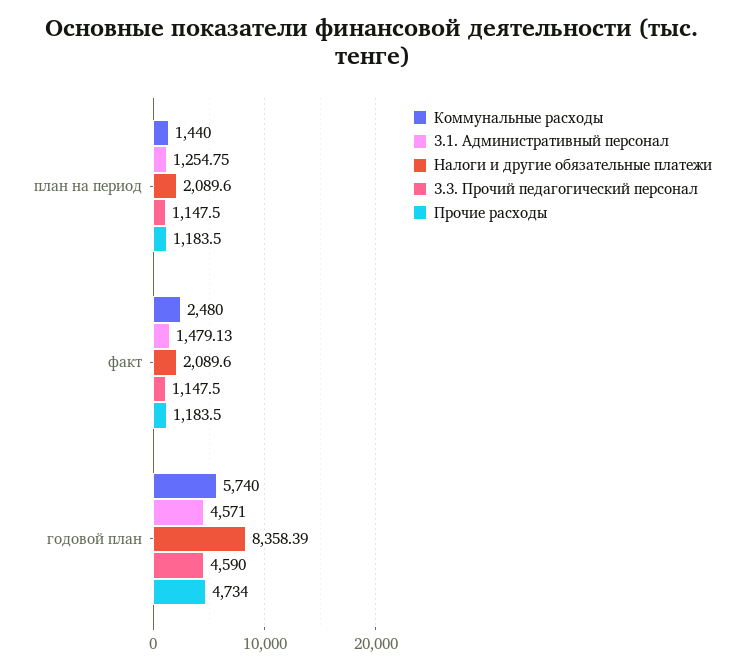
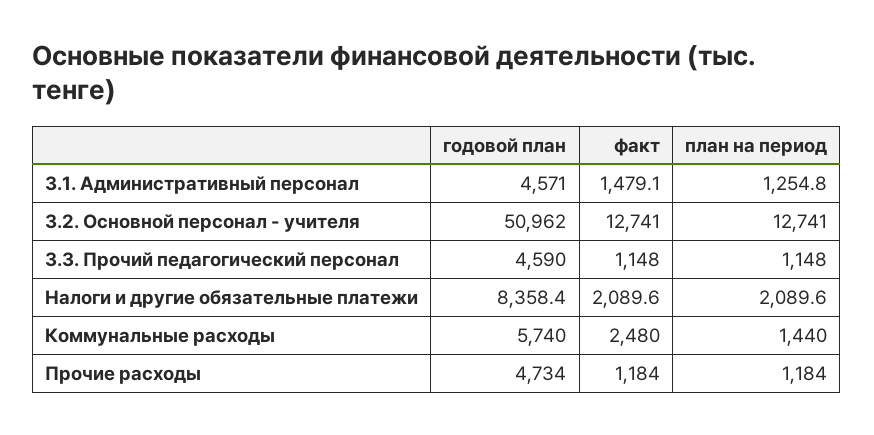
3.2. Основной персонал - учителя, годовой план: none -> 50962
3.2. Основной персонал - учителя, факт: none -> 12741
3.2. Основной персонал - учителя, план на период: none -> 12741

